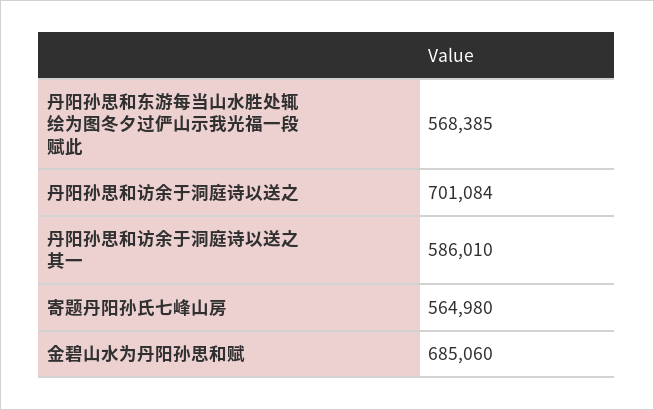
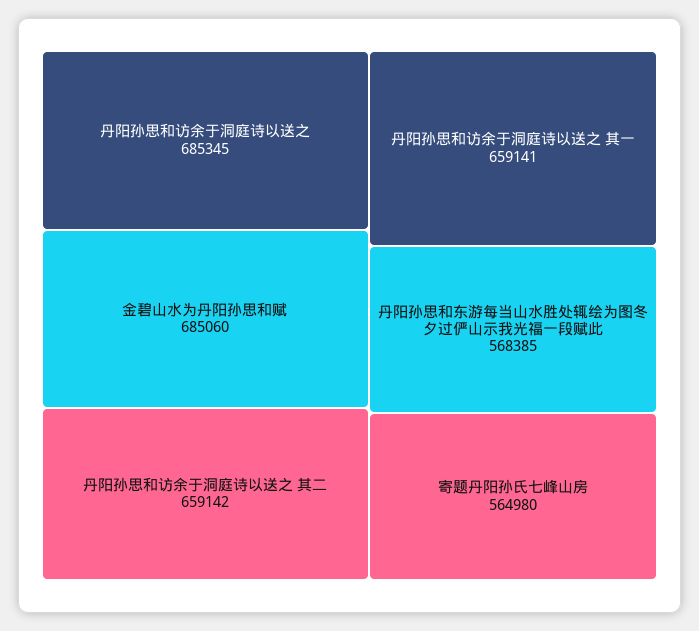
丹阳孙思和访余于洞庭诗以送之: 701084 -> 685345
丹阳孙思和访余于洞庭诗以送之 其一: 586010 -> 659141
丹阳孙思和访余于洞庭诗以送之 其二: none -> 659142

